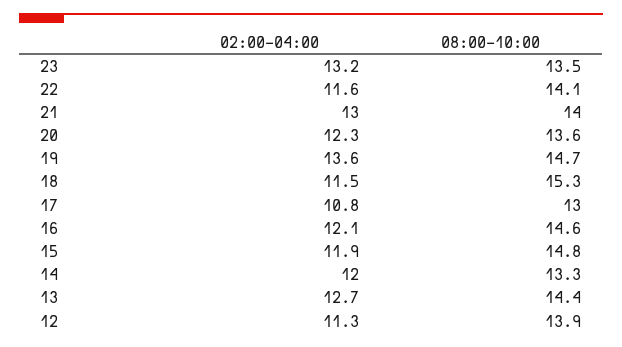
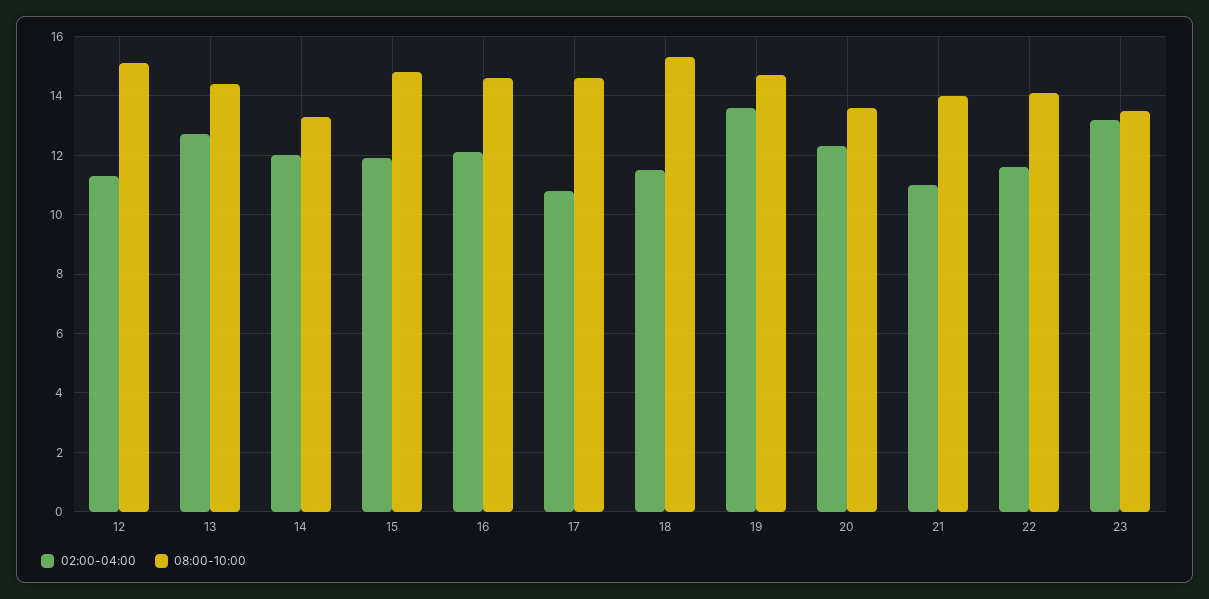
02:00-04:00, 21: 13 -> 11
08:00-10:00, 17: 13 -> 14.5
08:00-10:00, 12: 13.9 -> 15

